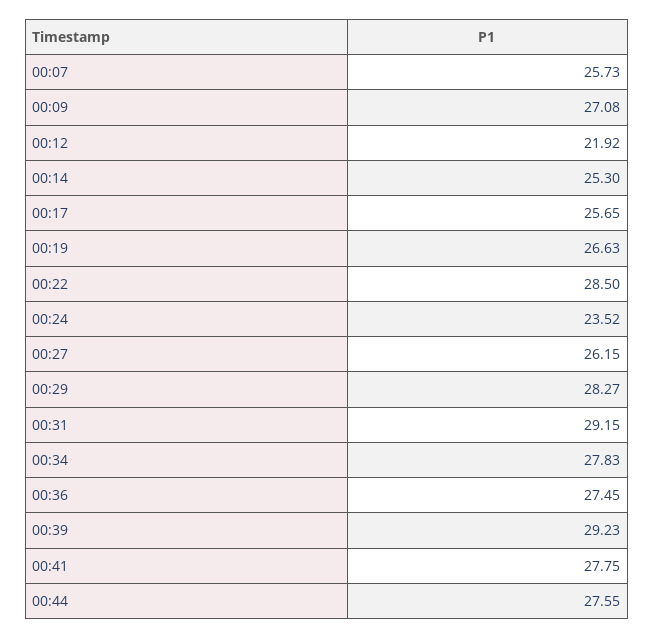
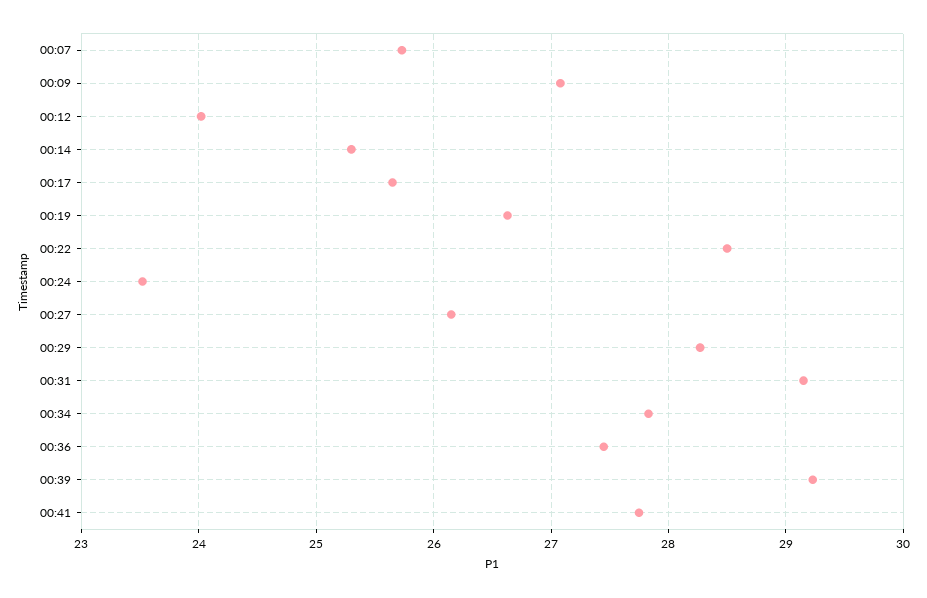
00:12: 21.92 -> 24
00:44: 27.55 -> none

